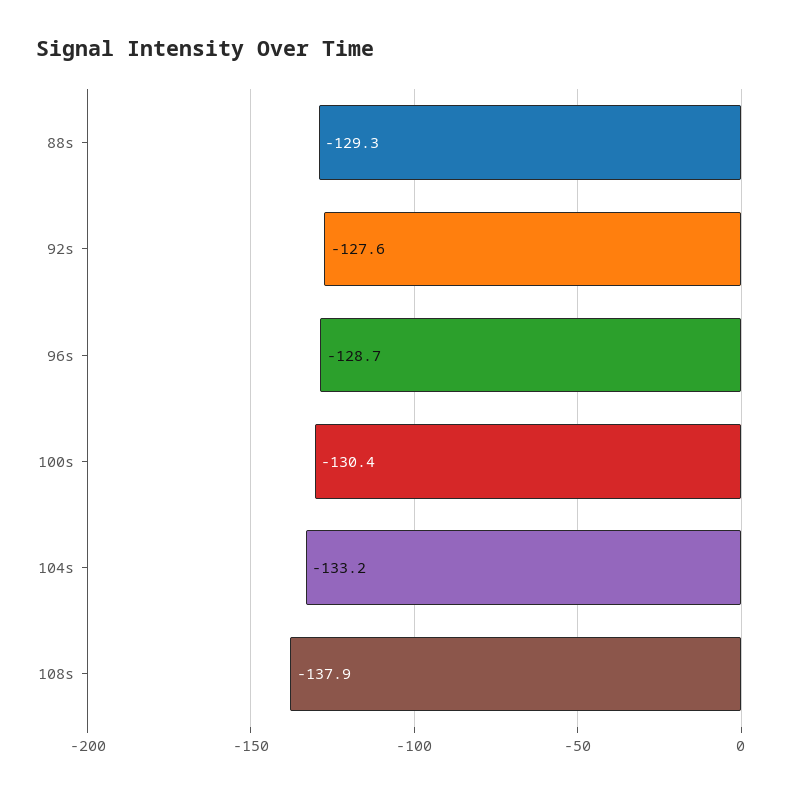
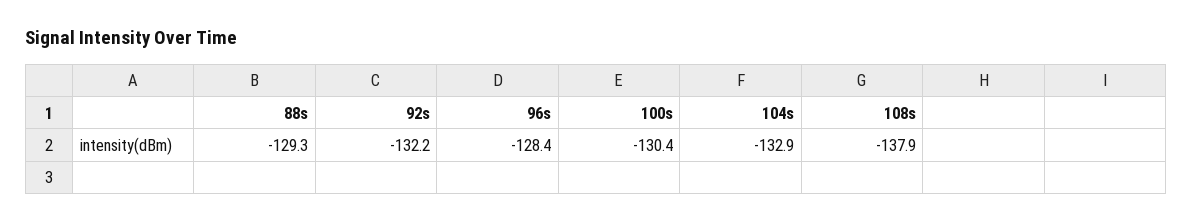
92s: -127.6 -> -132.2
96s: -128.7 -> -128.4
104s: -133.2 -> -132.9

